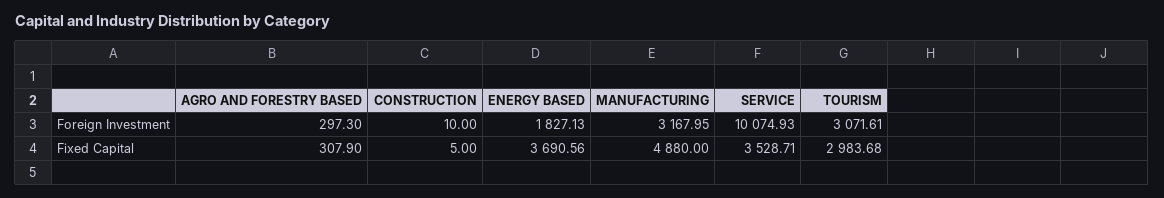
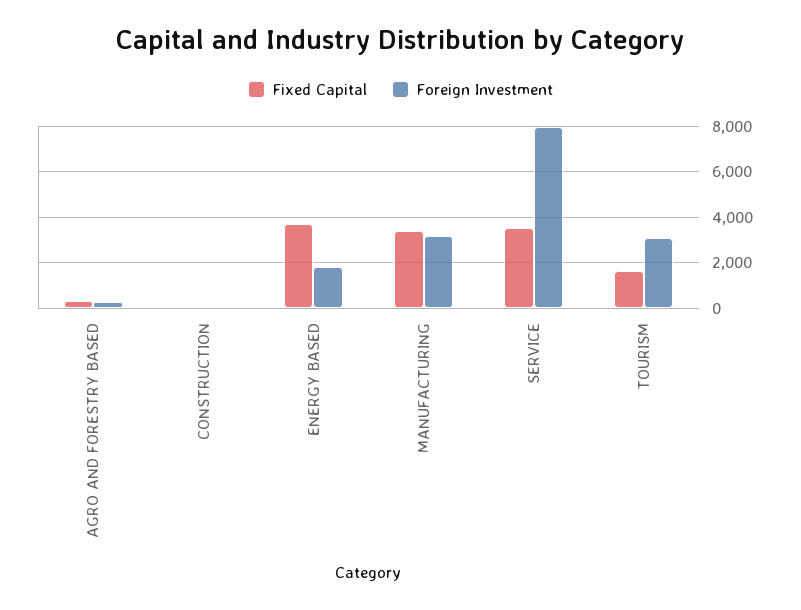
Foreign Investment, SERVICE: 10074.93 -> 8000
Fixed Capital, MANUFACTURING: 4880 -> 3500
Fixed Capital, TOURISM: 2983.68 -> 1500

